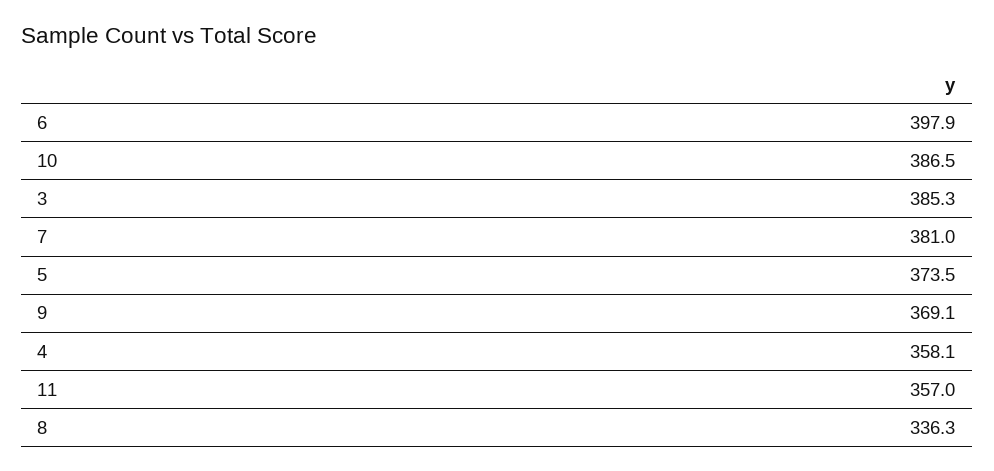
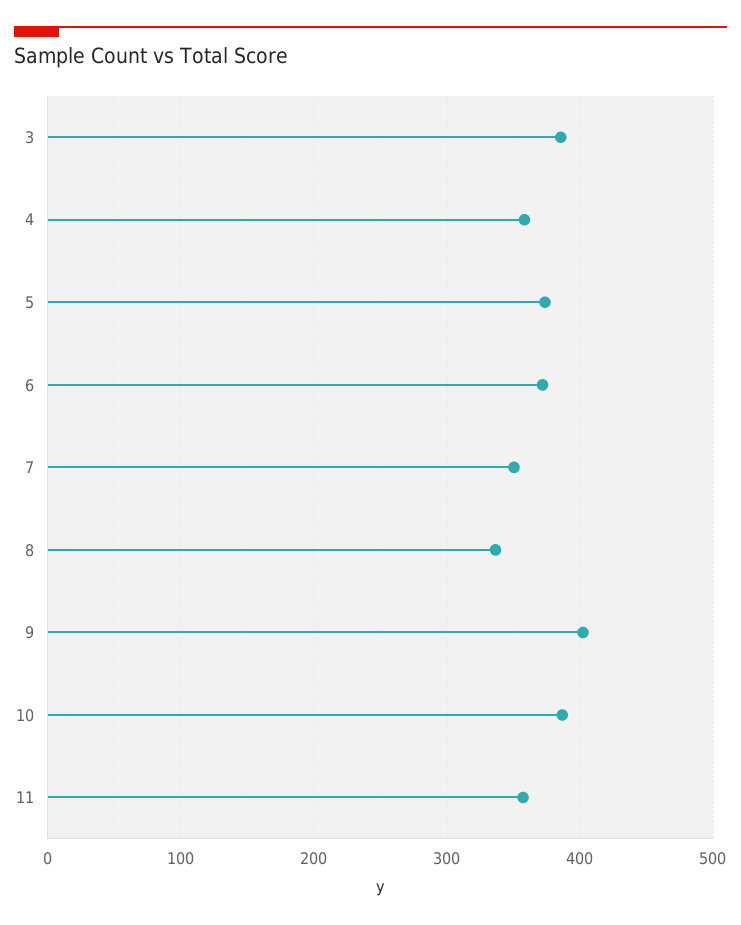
6: 397.9 -> 370
7: 381 -> 350
9: 369.1 -> 400

